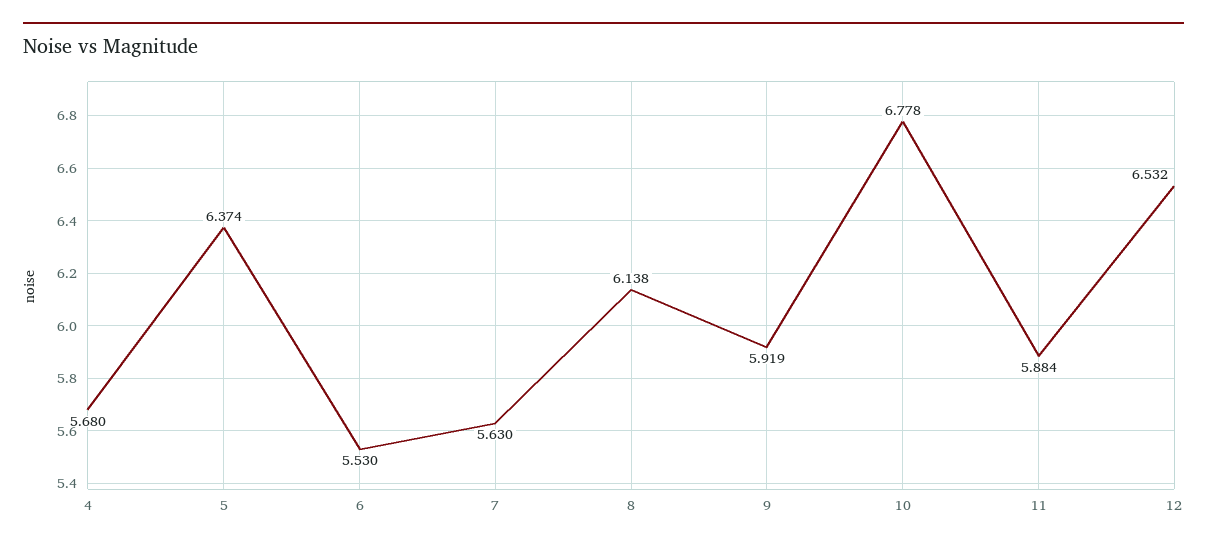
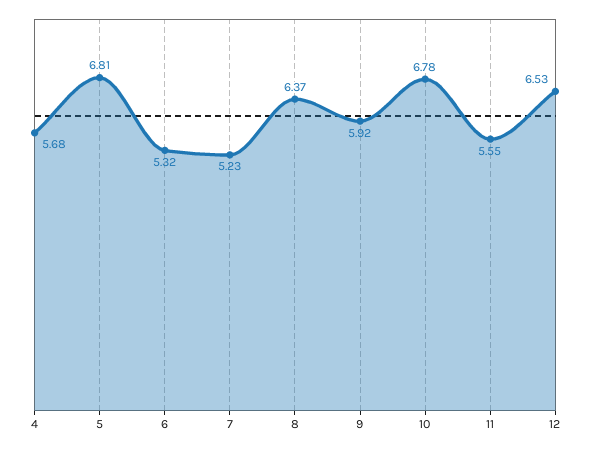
5: 6.374 -> 6.81
6: 5.53 -> 5.32
7: 5.63 -> 5.23
8: 6.138 -> 6.37
11: 5.884 -> 5.55

